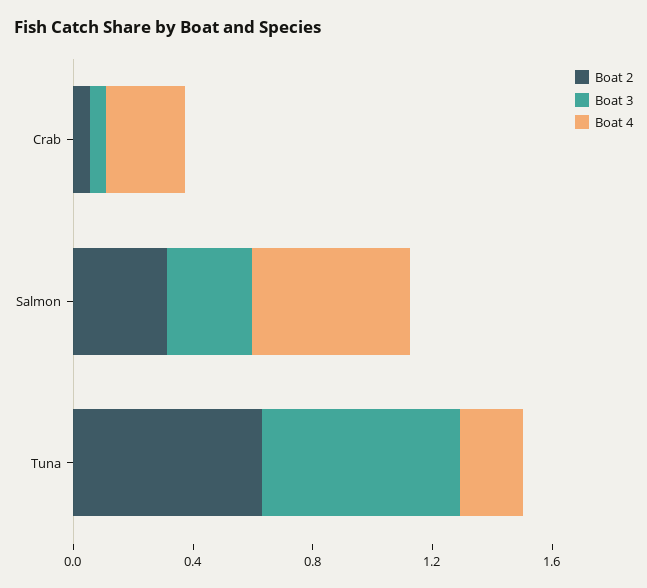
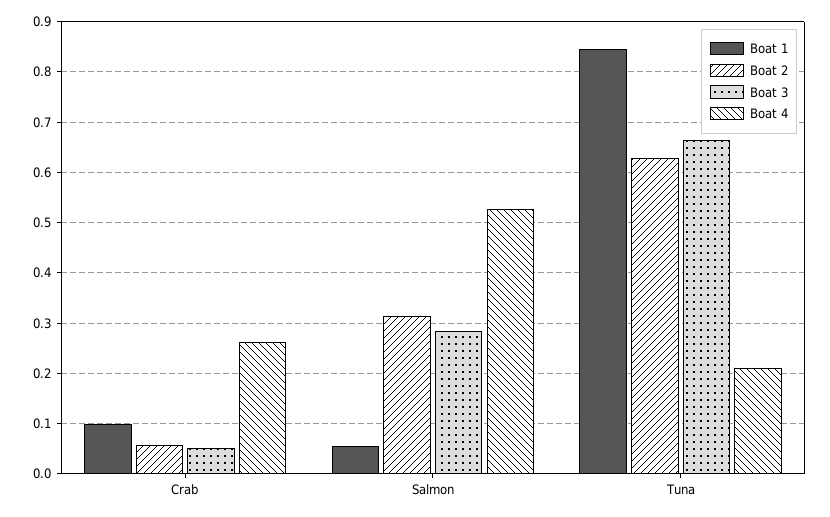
Boat 1, Crab: none -> 0.1
Boat 1, Salmon: none -> 0.06
Boat 1, Tuna: none -> 0.84

